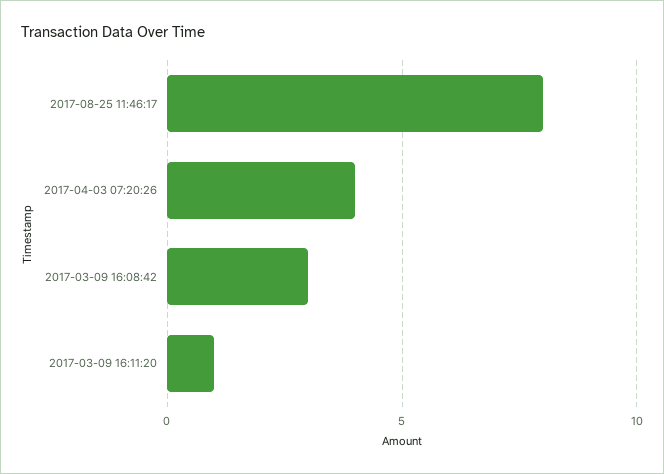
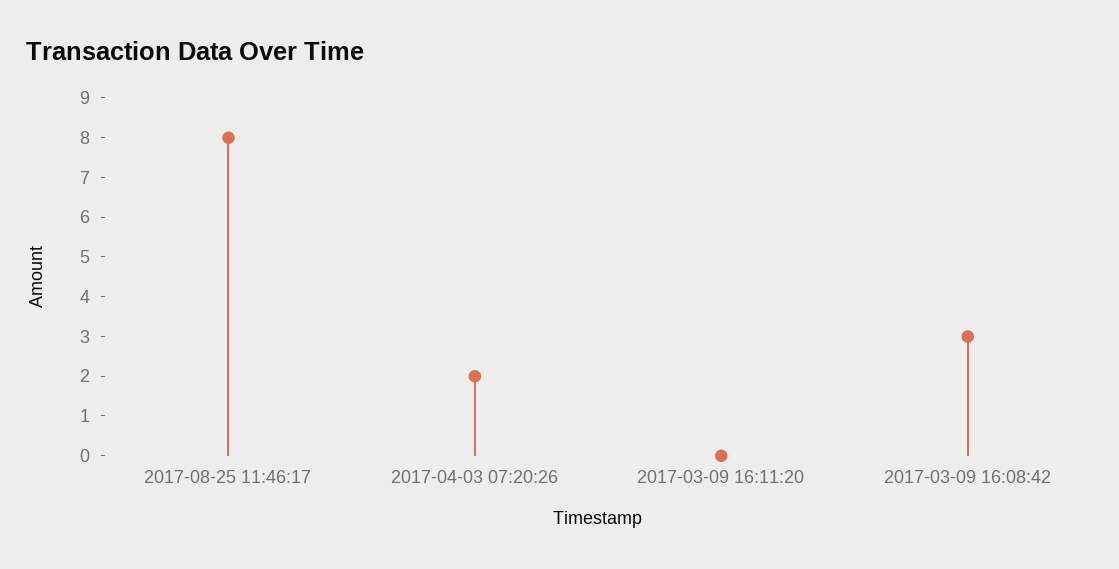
2017-04-03 07:20:26: 4 -> 2
2017-03-09 16:11:20: 1 -> 0

